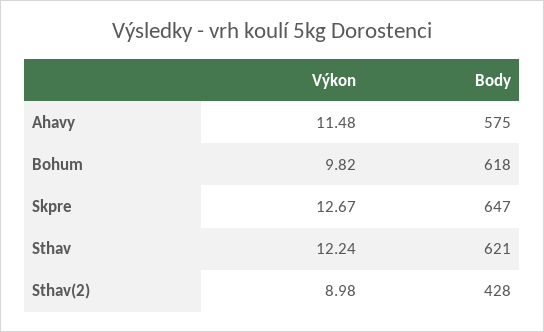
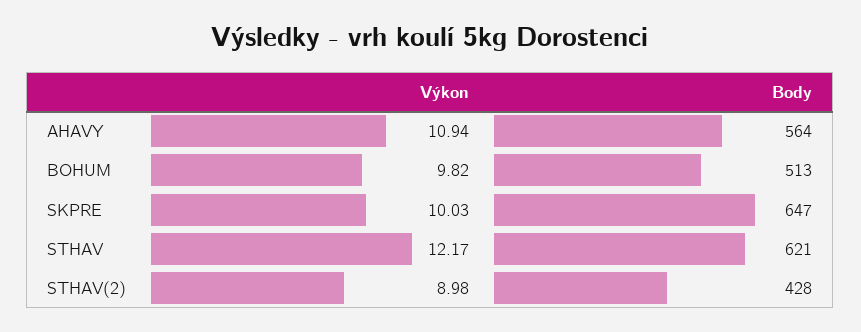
Výkon, Ahavy: 11.48 -> 10.94
Body, Ahavy: 575 -> 564
Body, Bohum: 618 -> 513
Výkon, Skpre: 12.67 -> 10.03
Výkon, Sthav: 12.24 -> 12.17

